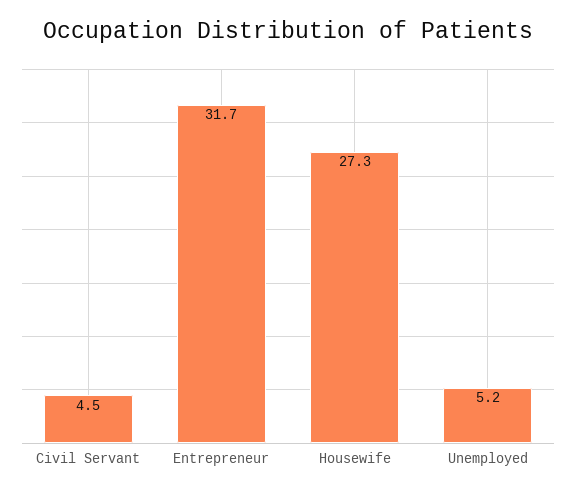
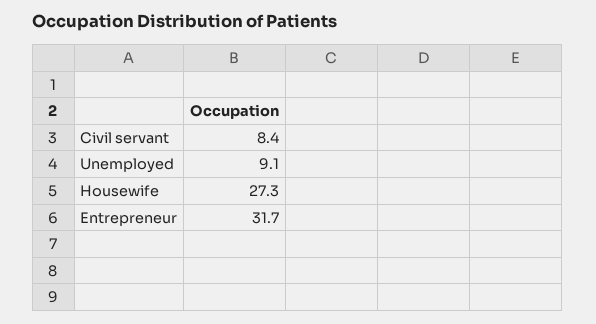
Civil Servant: 4.5 -> 8.4
Unemployed: 5.2 -> 9.1

